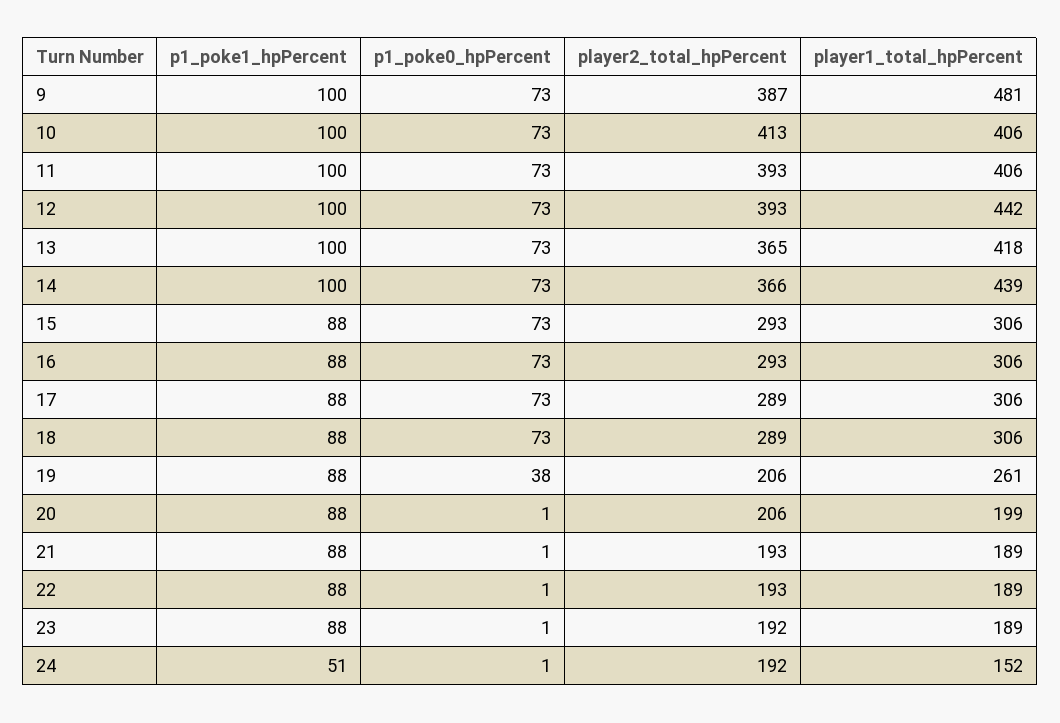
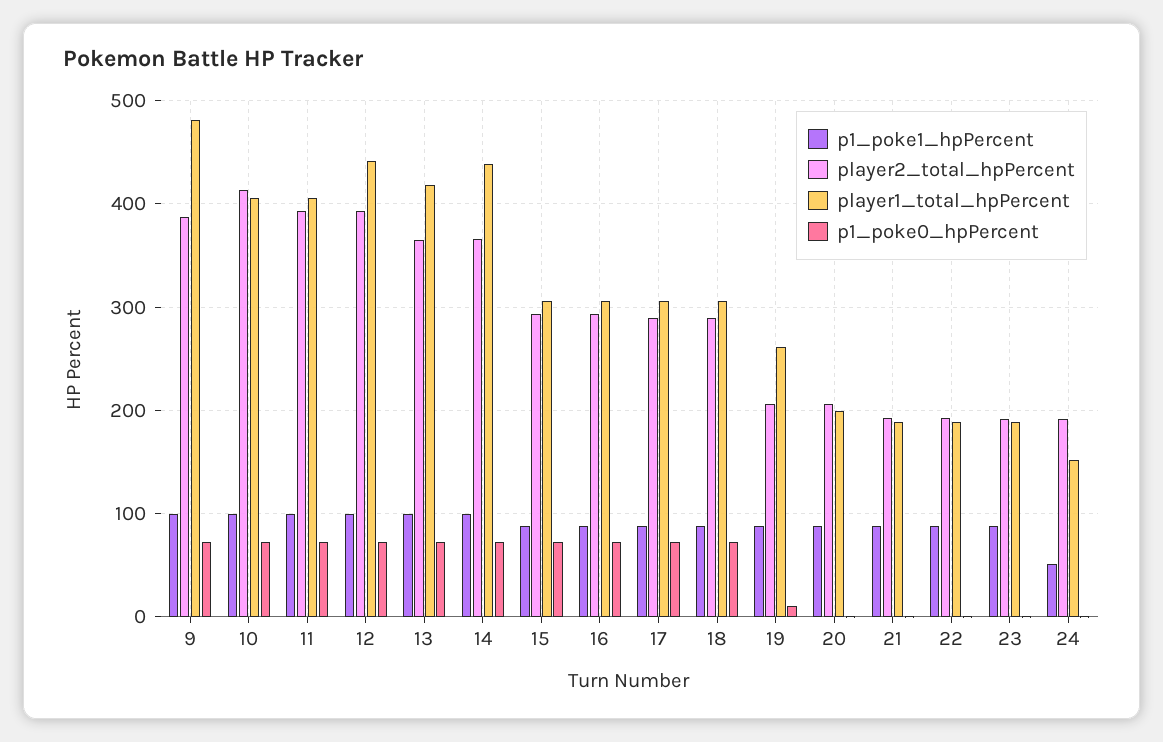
p1_poke0_hpPercent, 19: 38 -> 10

